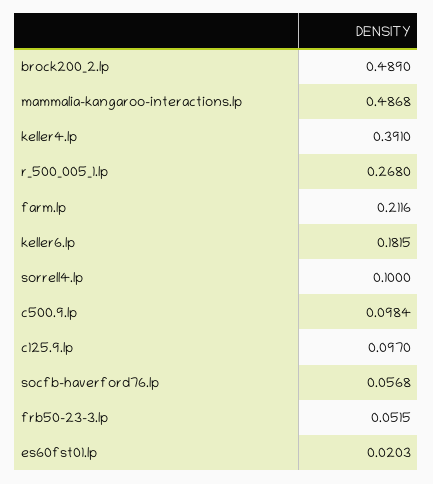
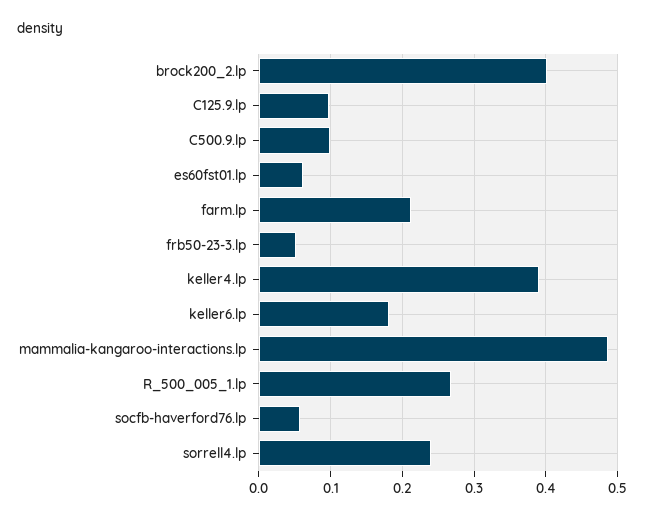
brock200_2.lp: 0.489 -> 0.4
sorrell4.lp: 0.1 -> 0.24
es60fst01.lp: 0.0203 -> 0.06

